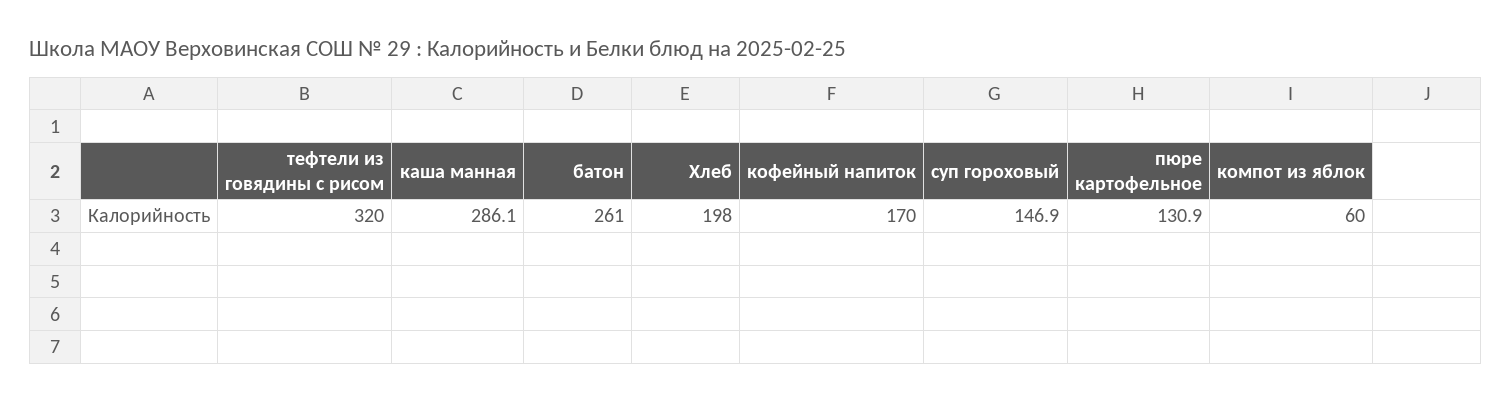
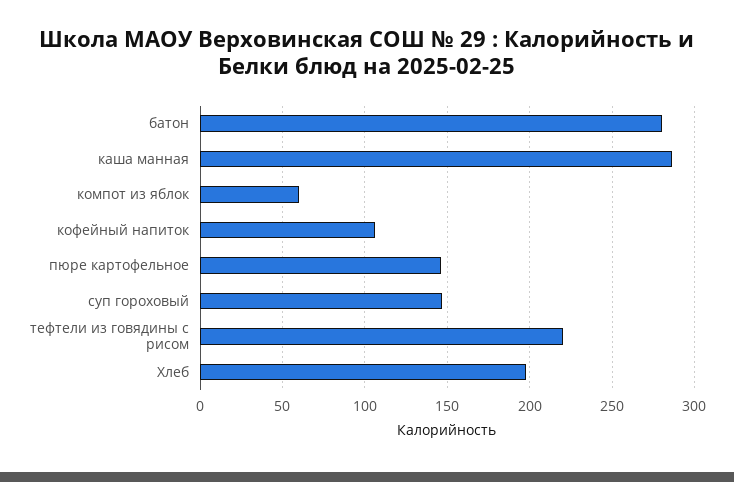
тефтели из говядины с рисом: 320 -> 220
батон: 261 -> 280
кофейный напиток: 170 -> 105
пюре картофельное: 130.9 -> 145

